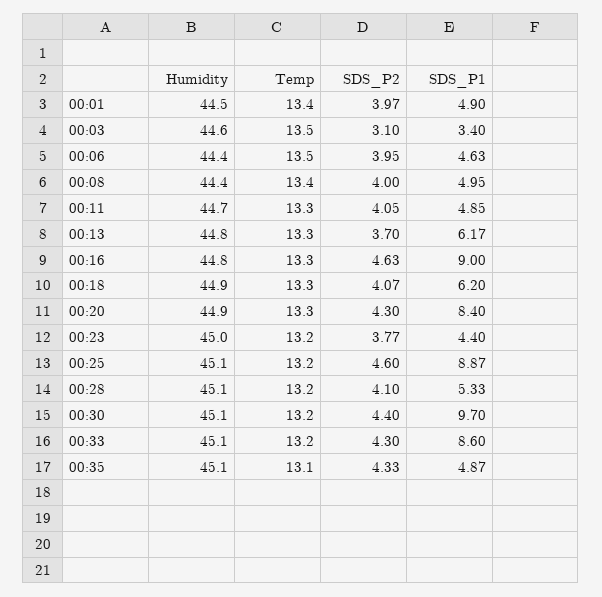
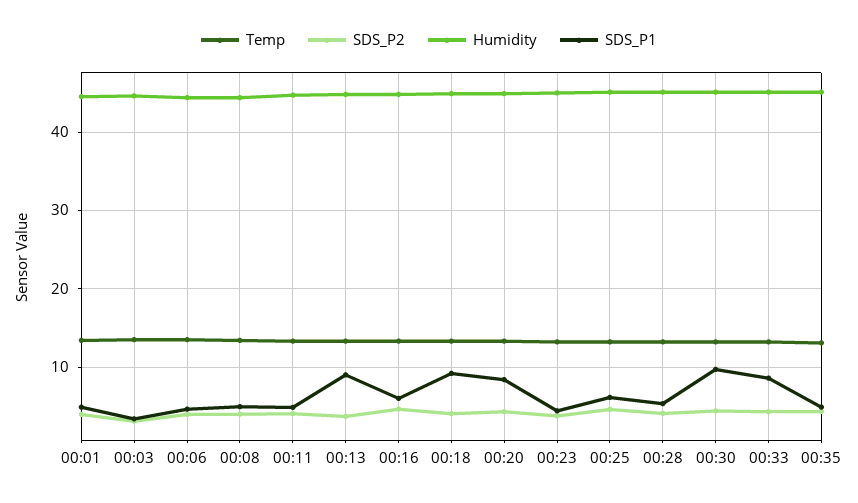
SDS_P1, 00:13: 6.17 -> 9
SDS_P1, 00:16: 9 -> 6
SDS_P1, 00:18: 6.2 -> 9
SDS_P1, 00:25: 8.87 -> 6

